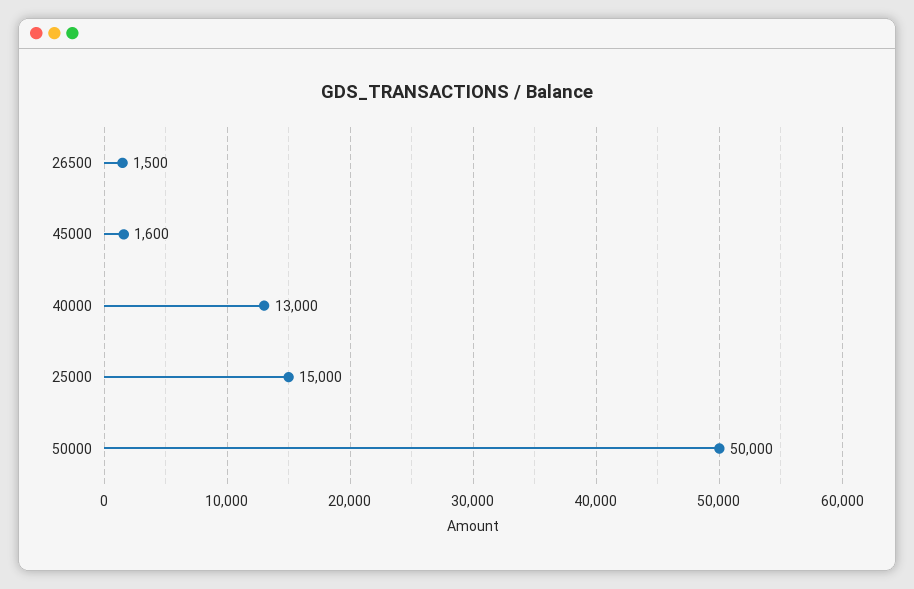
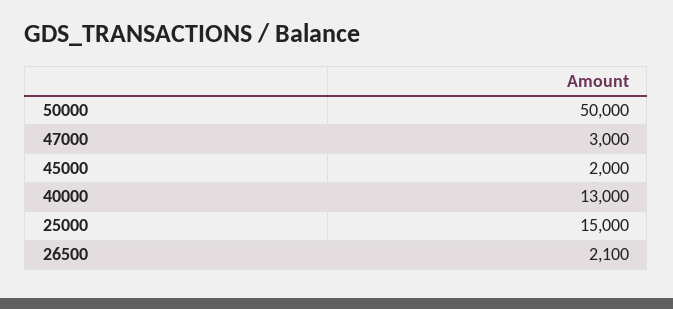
26500: 1500 -> 2100
45000: 1600 -> 2000
47000: none -> 3000

